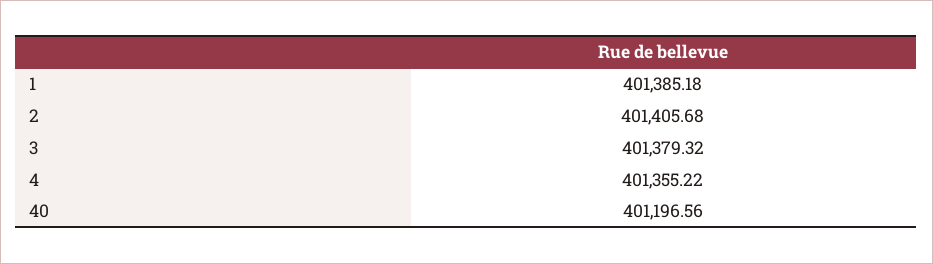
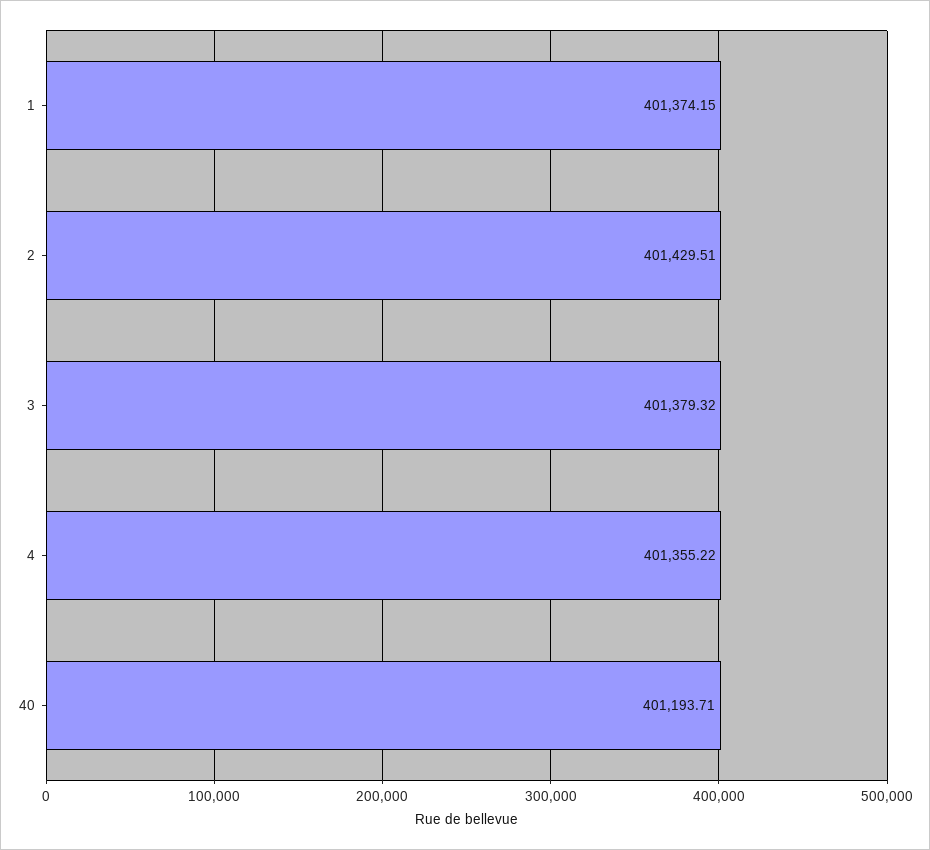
1: 401385.18 -> 401374.15
2: 401405.68 -> 401429.51
40: 401196.56 -> 401193.71

